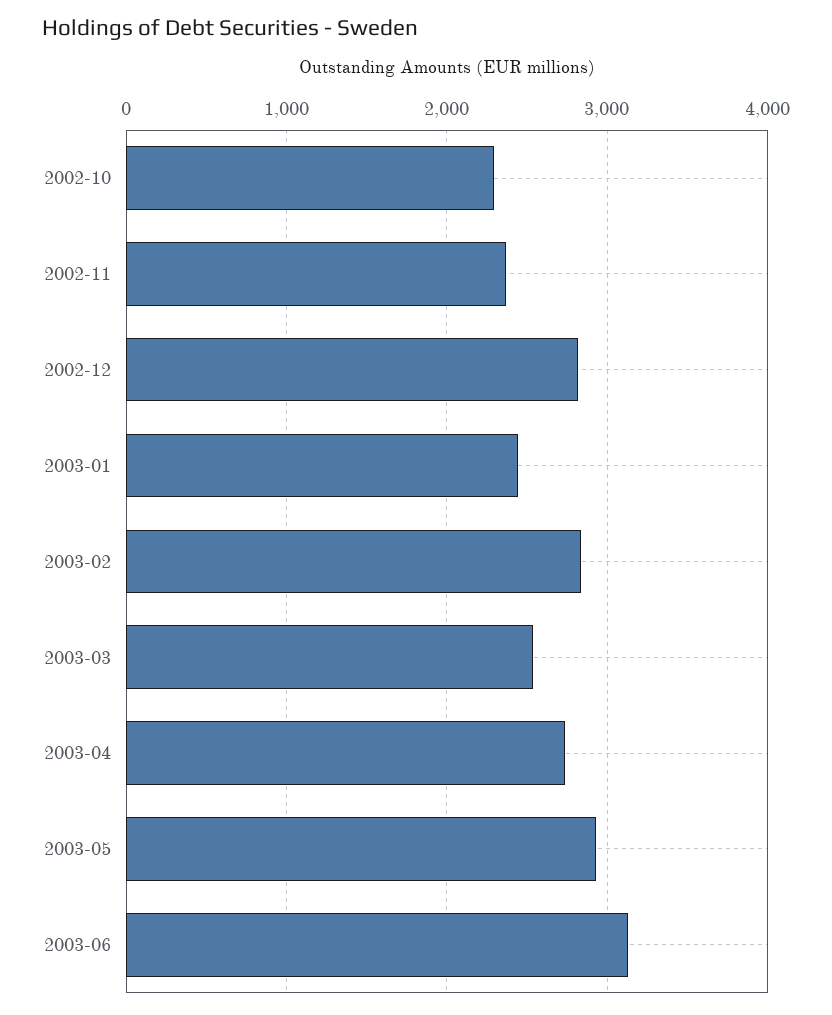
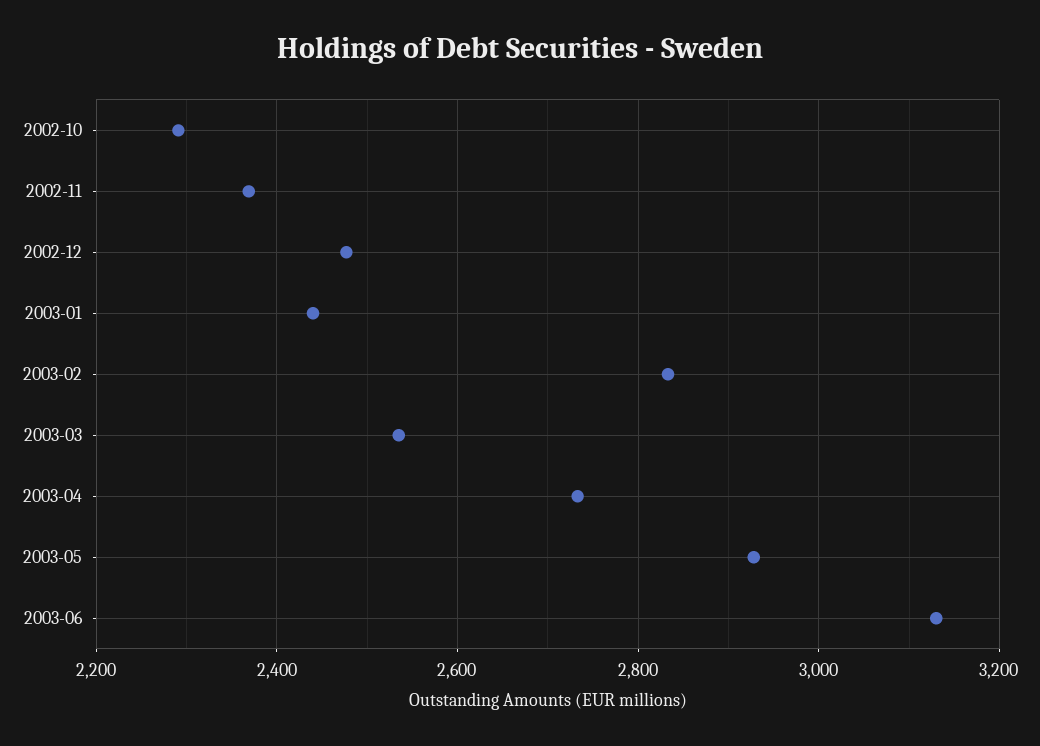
2002-12: 2800 -> 2480

